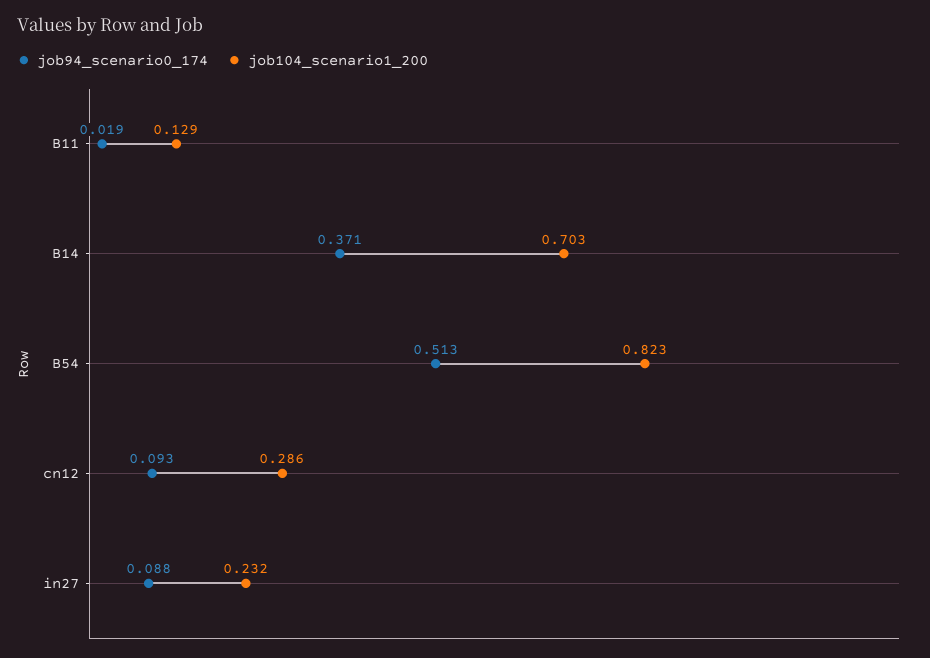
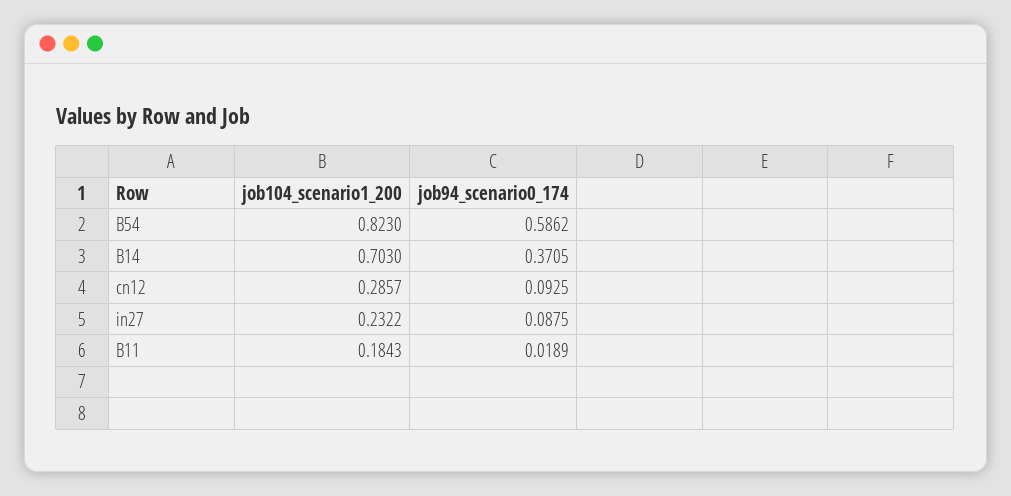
job104_scenario1_200, B11: 0.129 -> 0.1843
job94_scenario0_174, B54: 0.513 -> 0.5862

